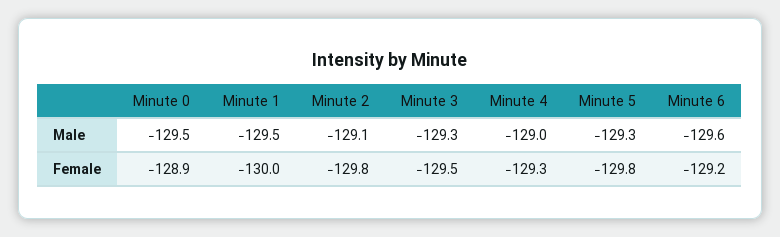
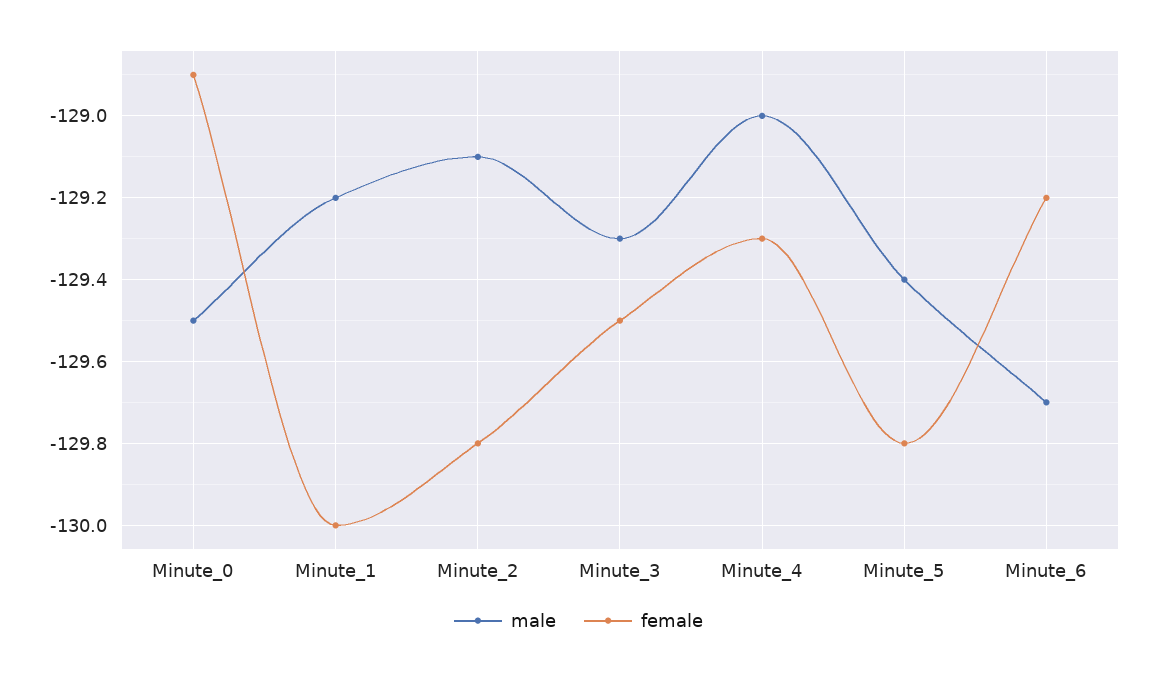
Male, Minute 1: -129.5 -> -129.2
Male, Minute 5: -129.3 -> -129.4
Male, Minute 6: -129.6 -> -129.7

